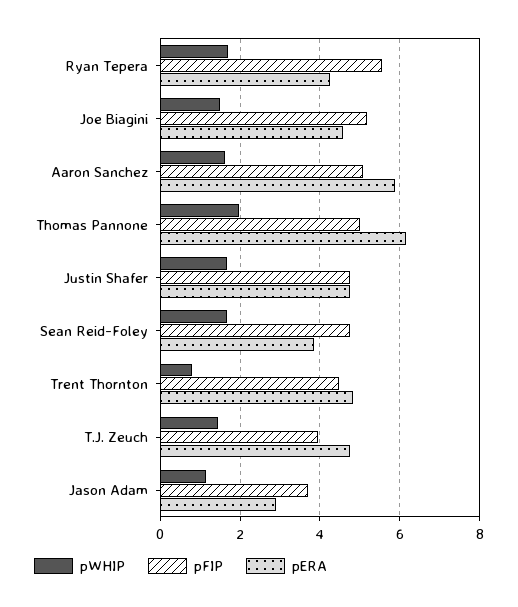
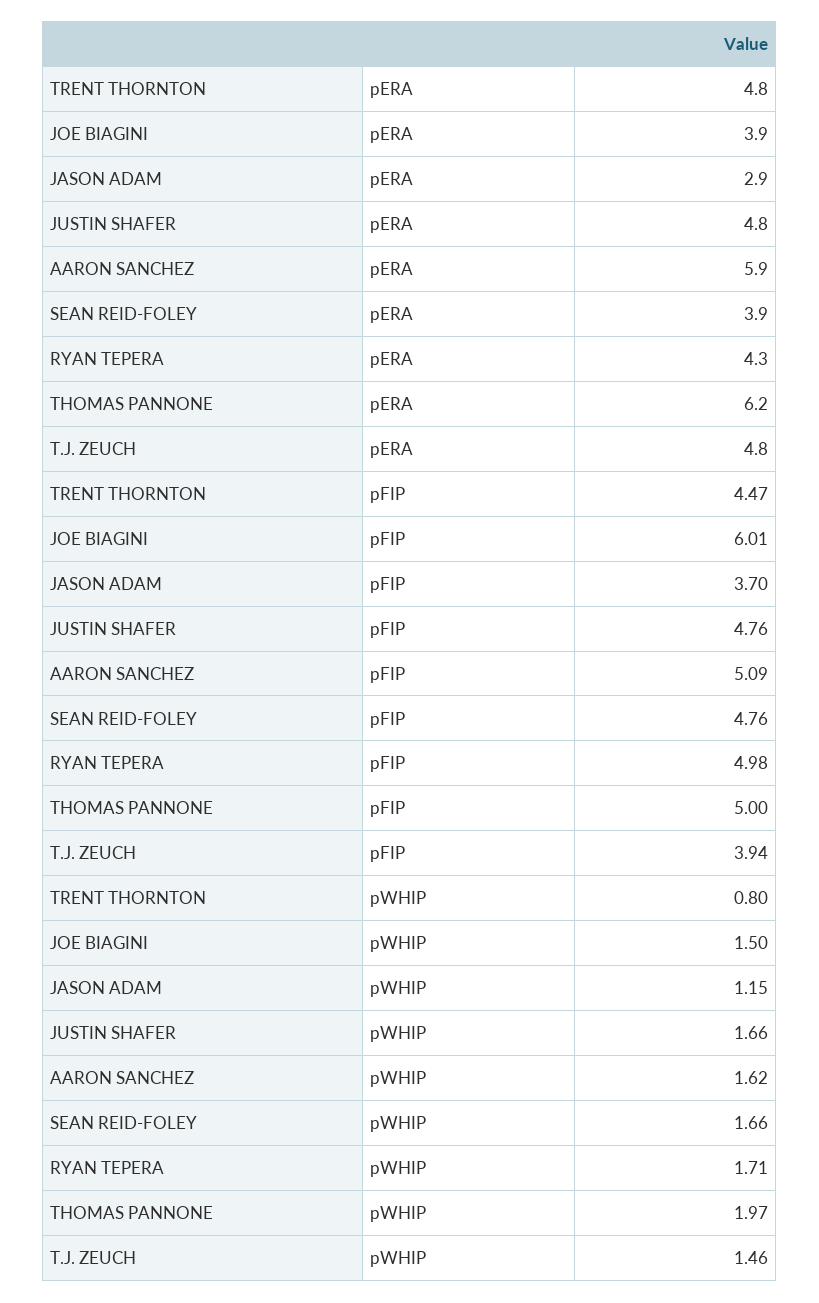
pFIP, Ryan Tepera: 5.6 -> 4.98
pFIP, Joe Biagini: 5.2 -> 6.01
pERA, Joe Biagini: 4.6 -> 3.9

